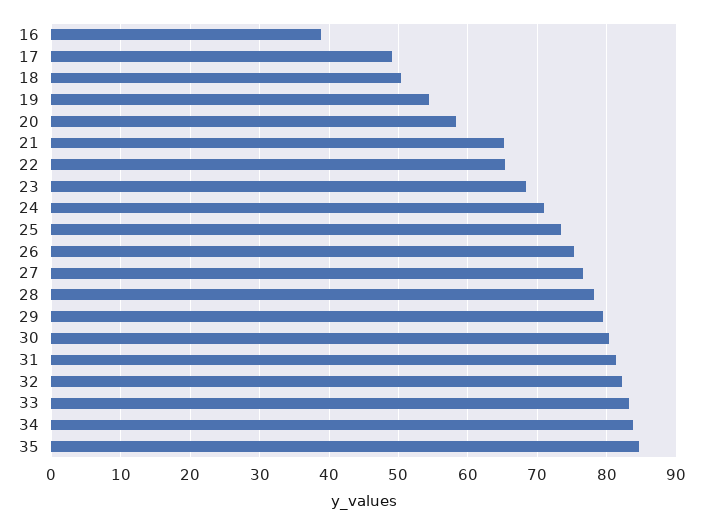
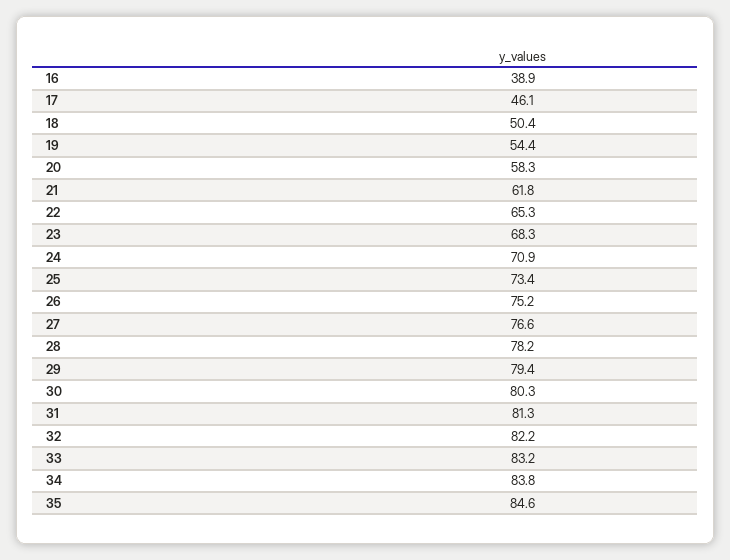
17: 49 -> 46.1
21: 65 -> 61.8

